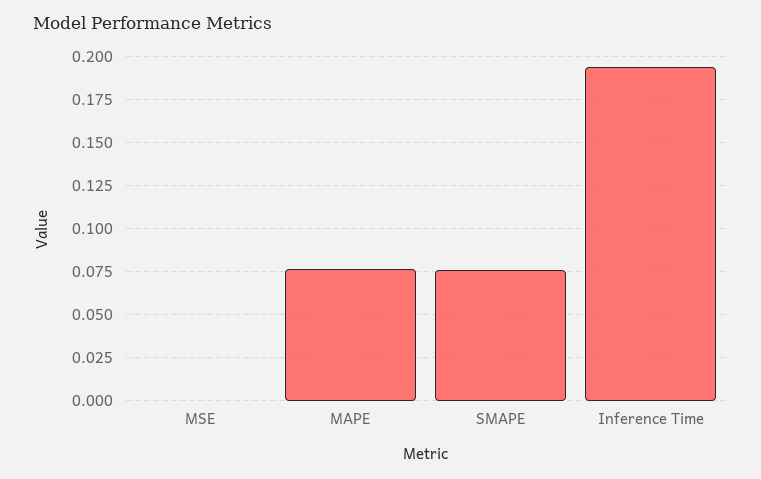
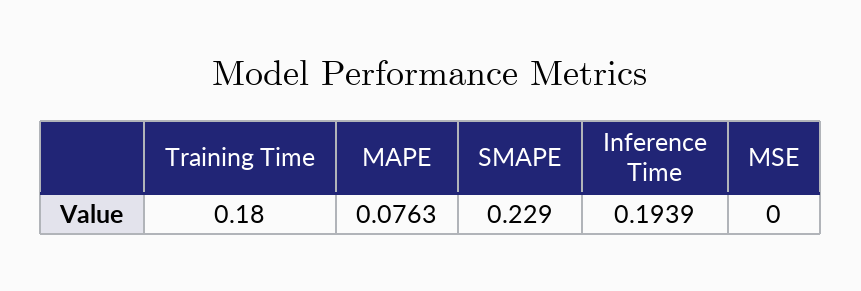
SMAPE: 0.075 -> 0.229
Training Time: none -> 0.18

